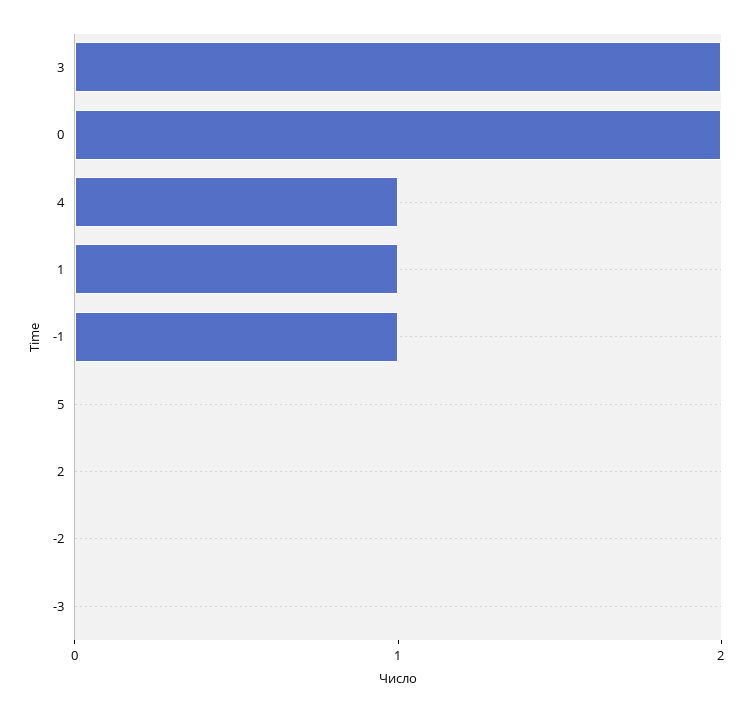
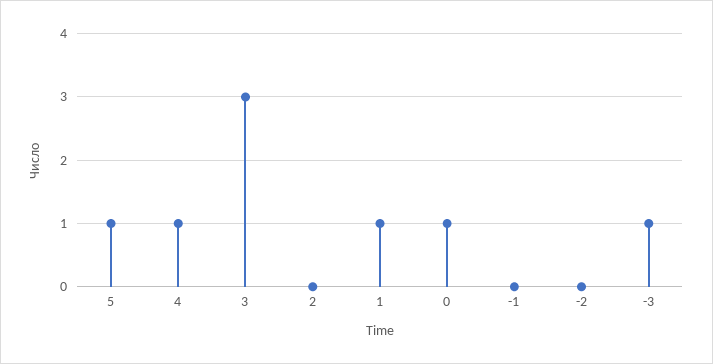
3: 2 -> 3
0: 2 -> 1
-1: 1 -> 0
5: 0 -> 1
-3: 0 -> 1

